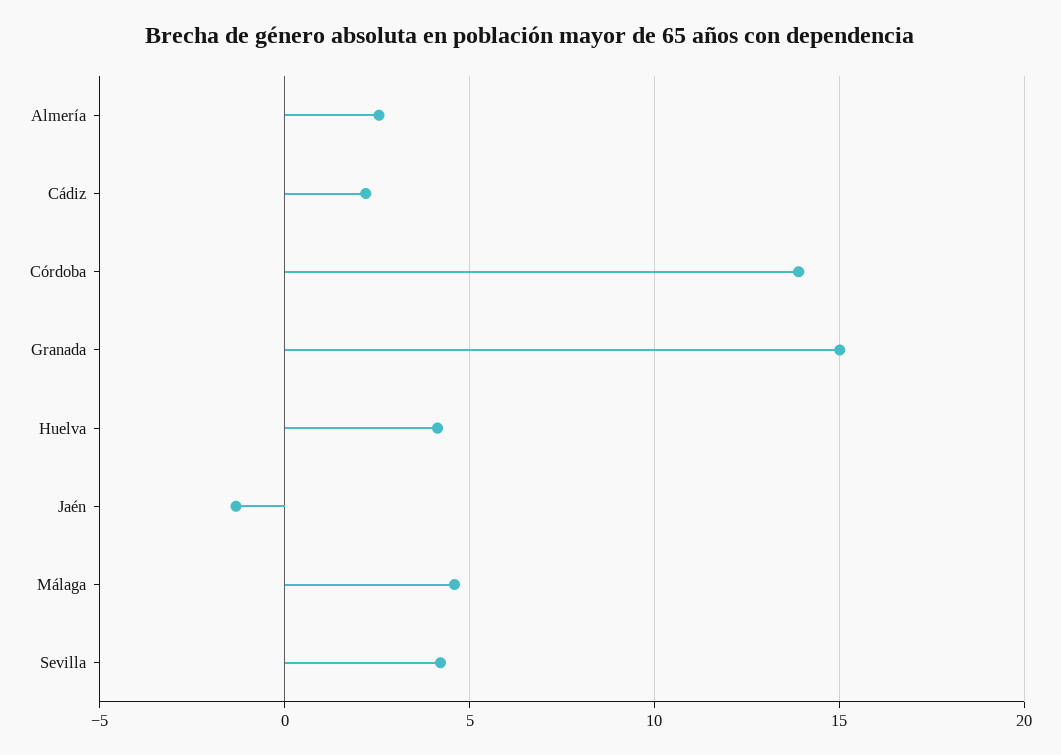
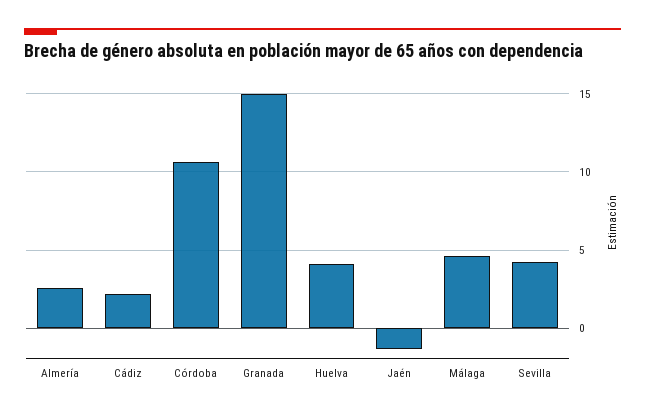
Córdoba: 14 -> 10.5

